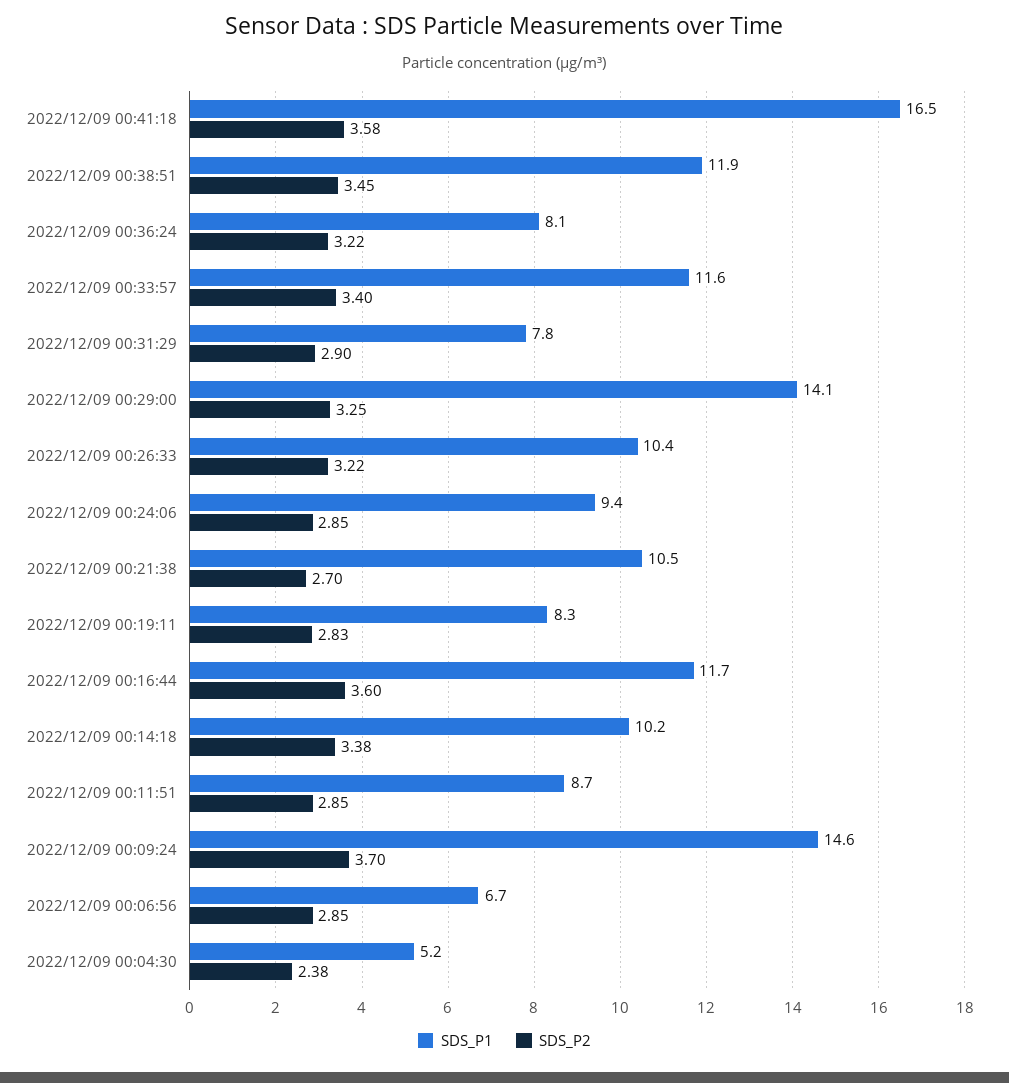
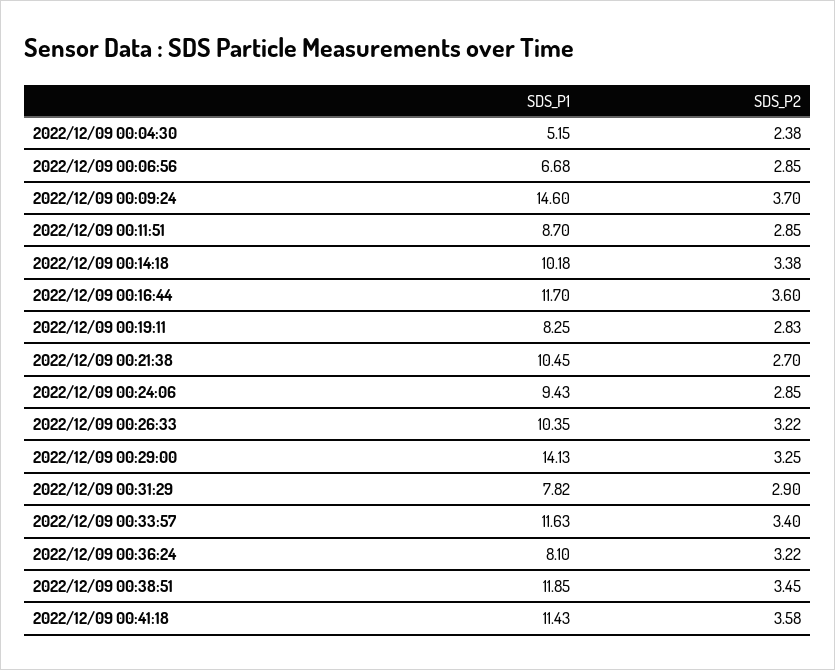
SDS_P1, 2022/12/09 00:41:18: 16.5 -> 11.43

